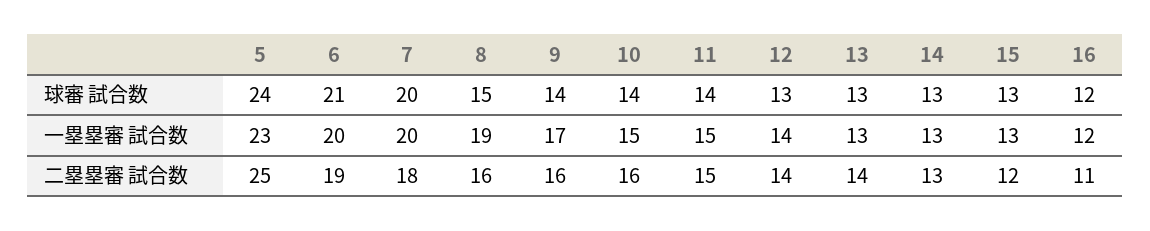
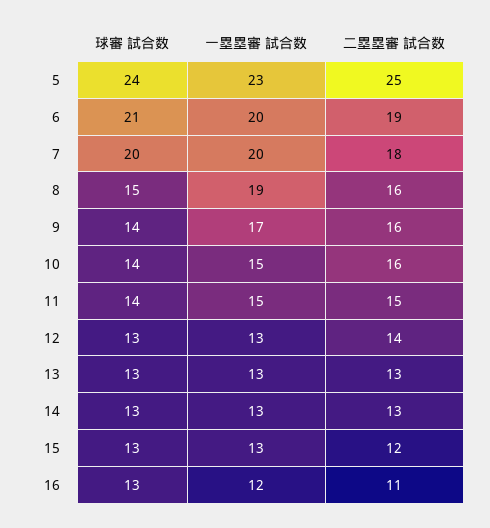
16, 球審 試合数: 12 -> 13
12, 一塁塁審 試合数: 14 -> 13
13, 二塁塁審 試合数: 14 -> 13

